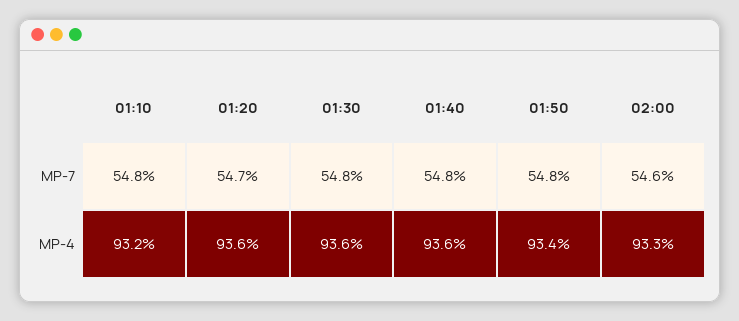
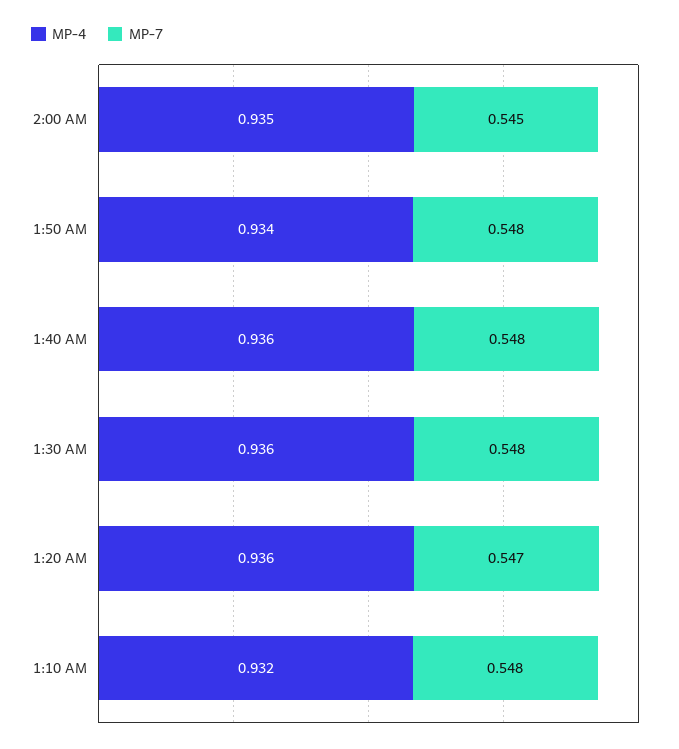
MP-7, 02:00: 0.546 -> 0.545
MP-4, 02:00: 0.933 -> 0.935

